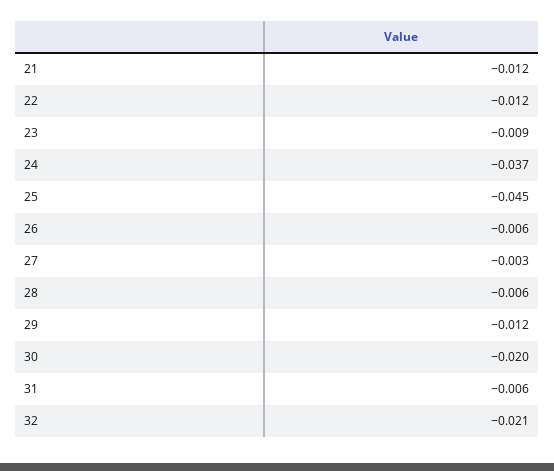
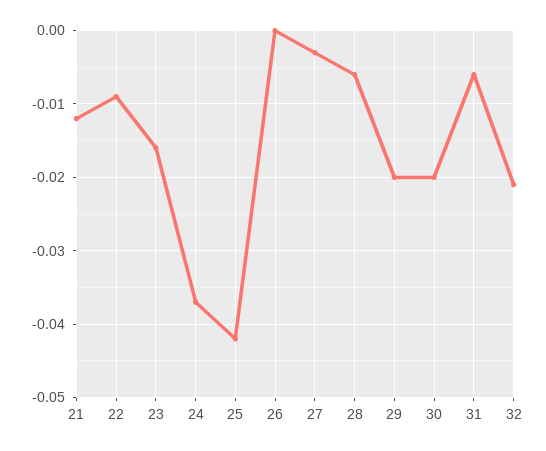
22: -0.012 -> -0.009
23: -0.009 -> -0.016
25: -0.045 -> -0.042
26: -0.006 -> 0
29: -0.012 -> -0.02

